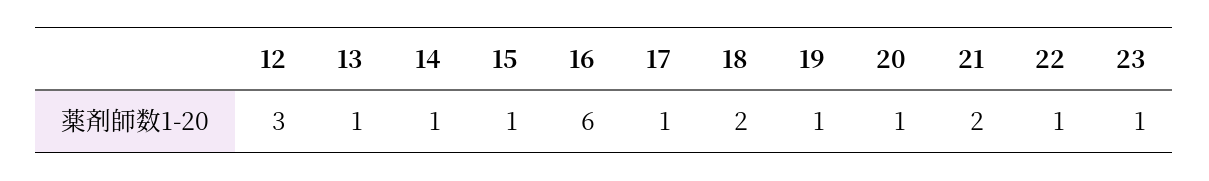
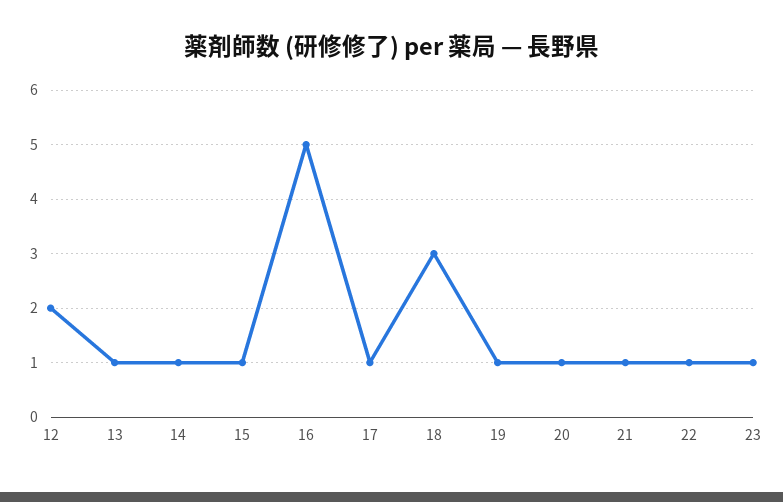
12: 3 -> 2
16: 6 -> 5
18: 2 -> 3
21: 2 -> 1

